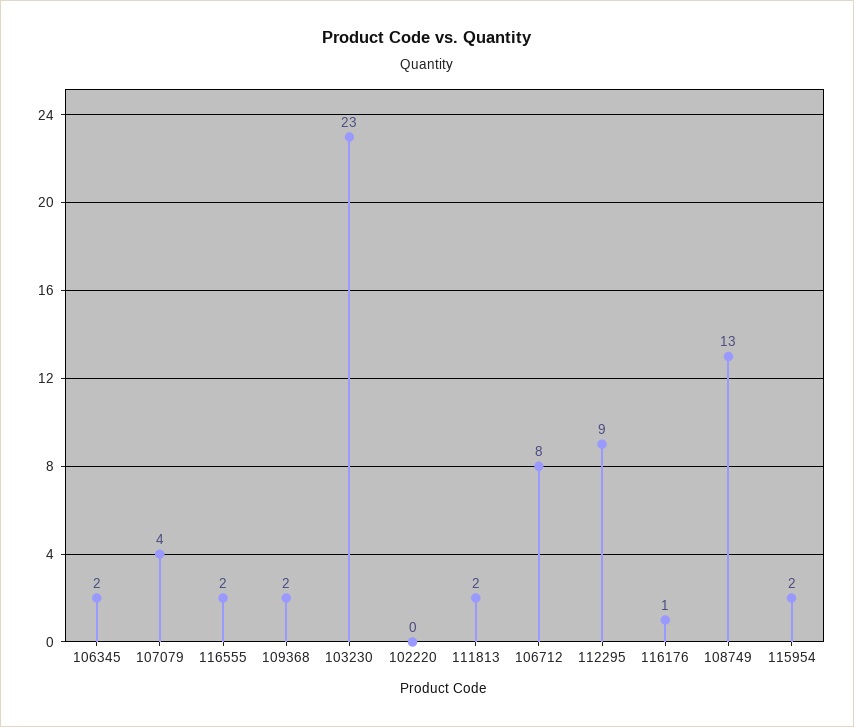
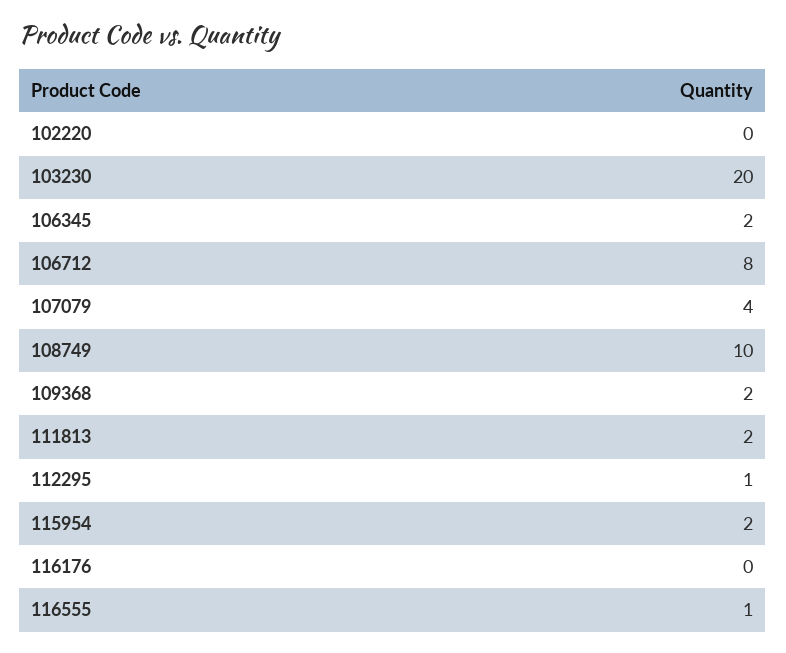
116555: 2 -> 1
103230: 23 -> 20
112295: 9 -> 1
116176: 1 -> 0
108749: 13 -> 10

